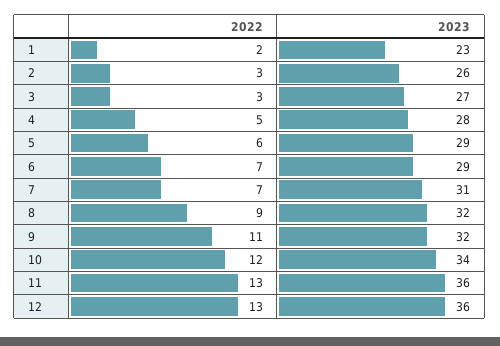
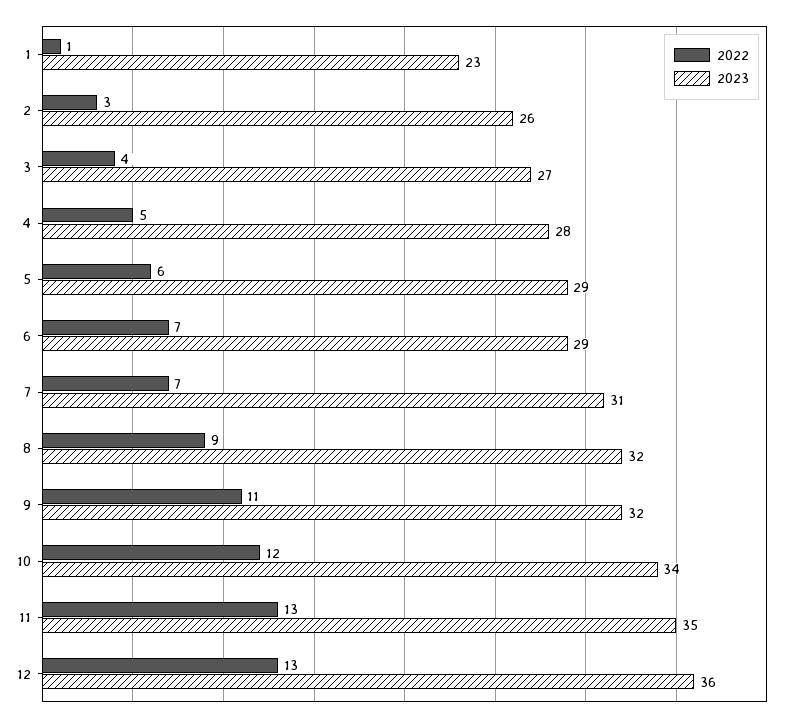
2022, 1: 2 -> 1
2022, 3: 3 -> 4
2023, 11: 36 -> 35

